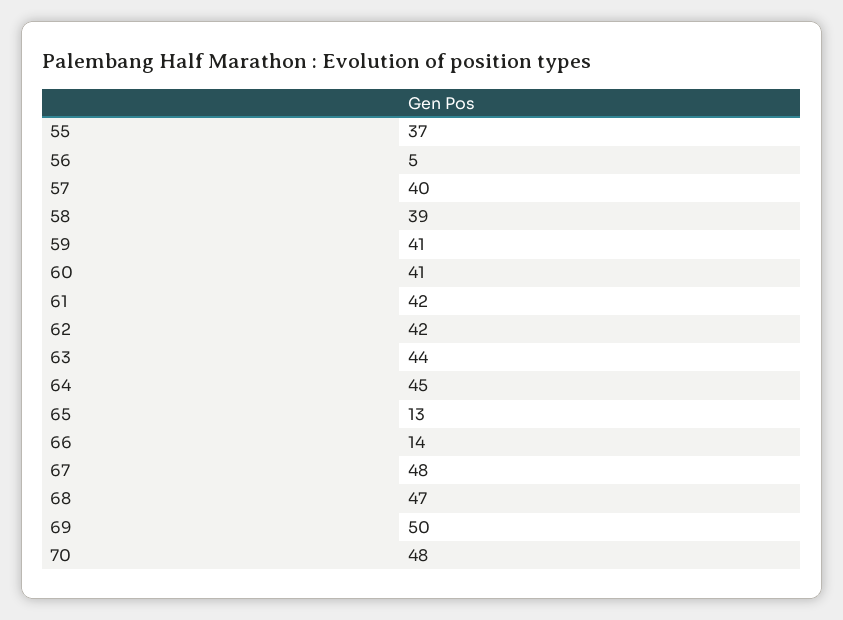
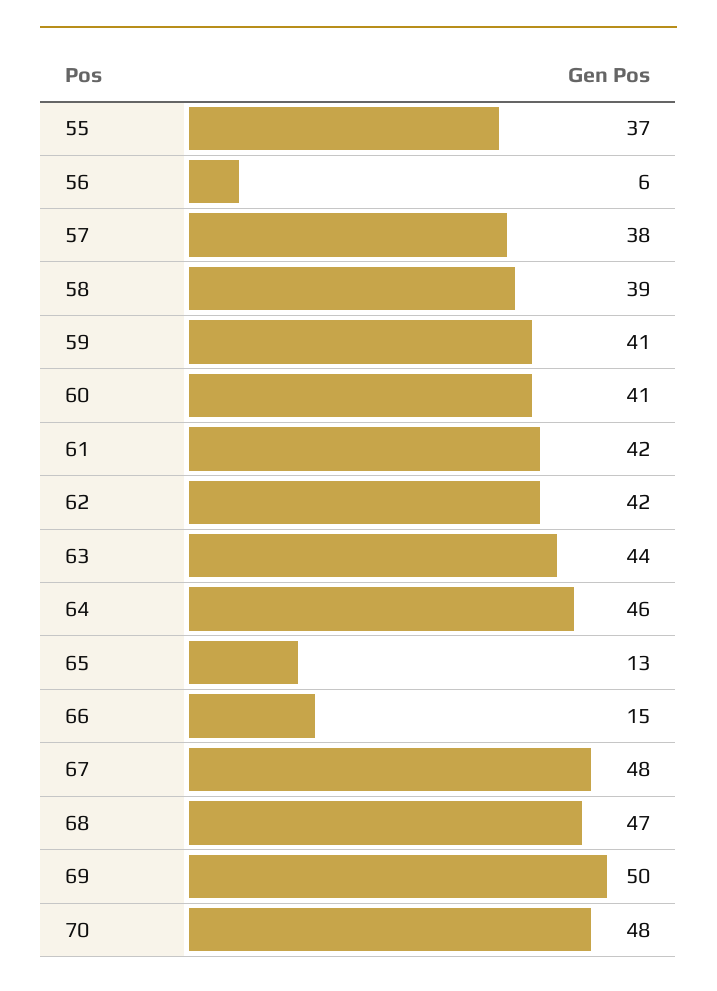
56: 5 -> 6
57: 40 -> 38
64: 45 -> 46
66: 14 -> 15

